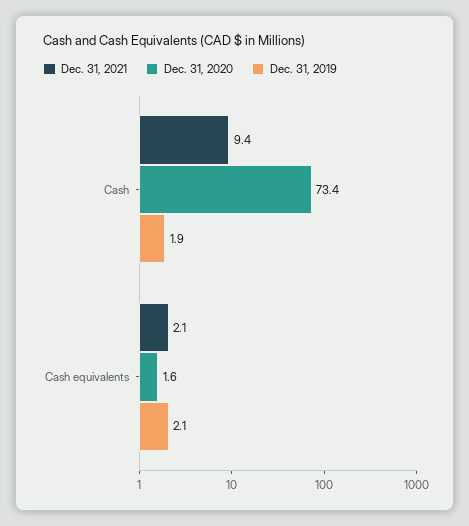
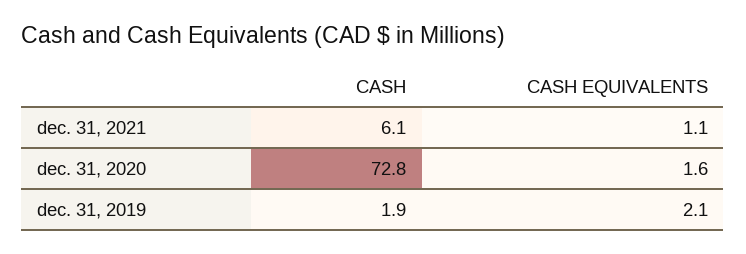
Dec. 31, 2021, Cash: 9.4 -> 6.1
Dec. 31, 2020, Cash: 73.4 -> 72.8
Dec. 31, 2021, Cash equivalents: 2.1 -> 1.1

